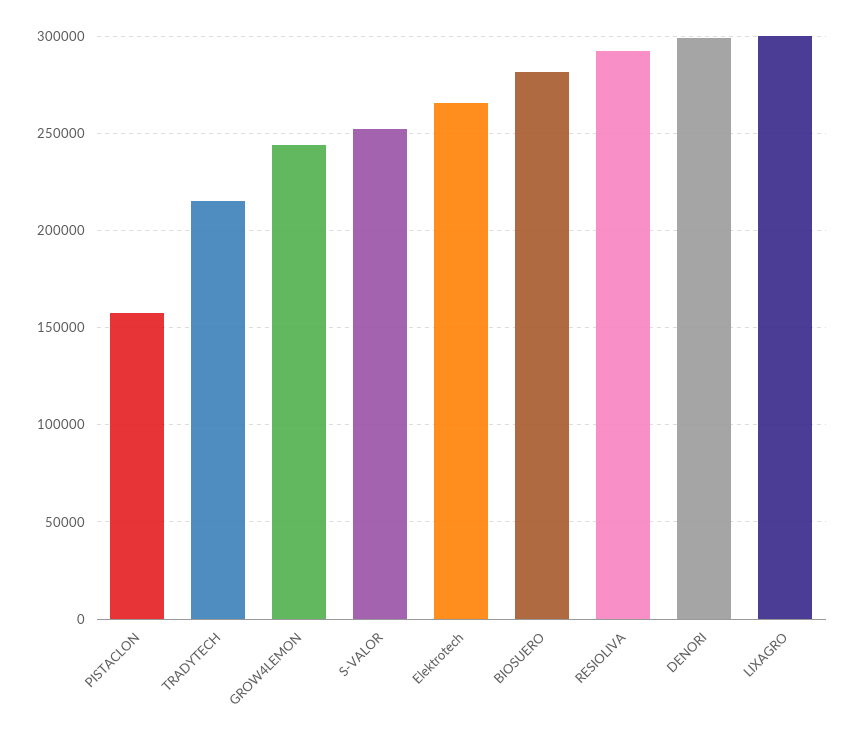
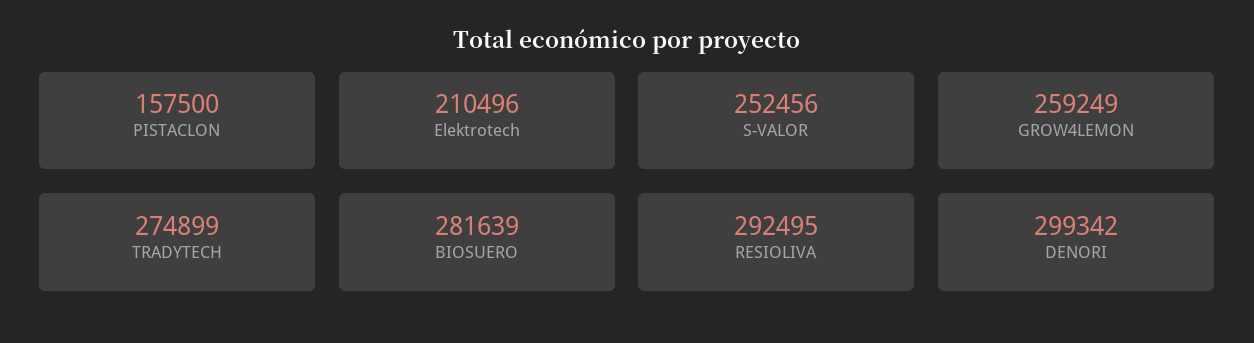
TRADYTECH: 215000 -> 274899
GROW4LEMON: 245000 -> 259249
Elektrotech: 265000 -> 210496
LIXAGRO: 300000 -> none

